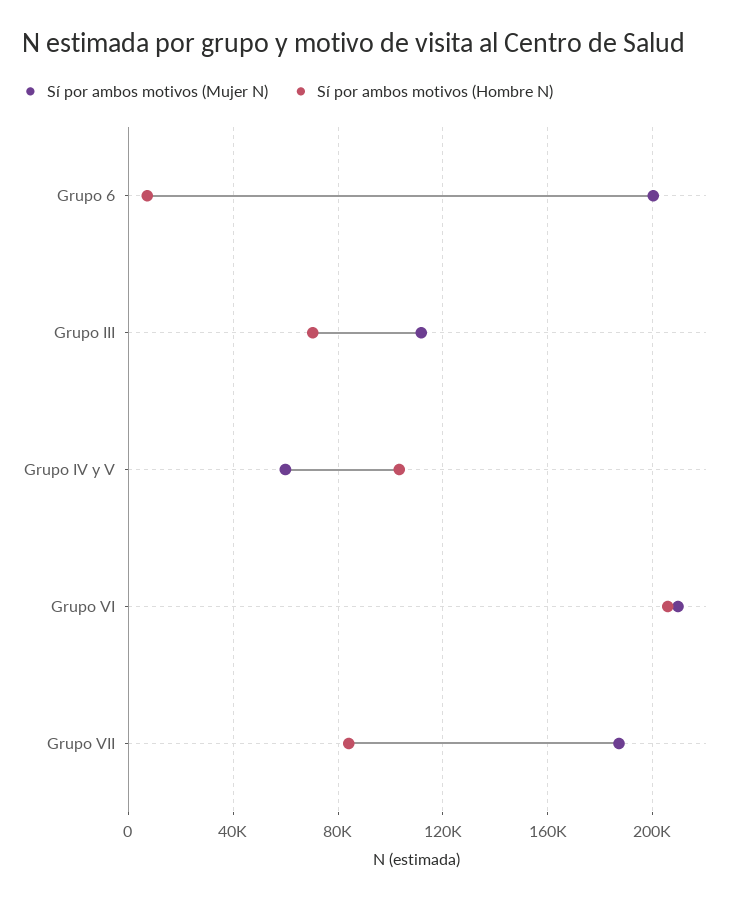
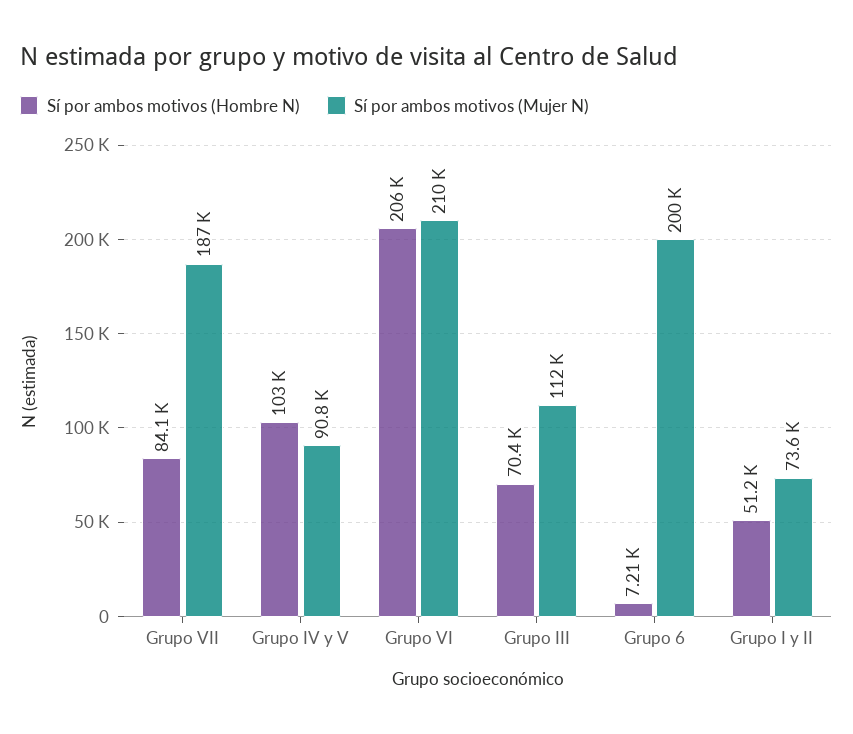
Sí por ambos motivos (Mujer N), Grupo IV y V: 60000 -> 90800
Sí por ambos motivos (Hombre N), Grupo I y II: none -> 51200
Sí por ambos motivos (Mujer N), Grupo I y II: none -> 73600

